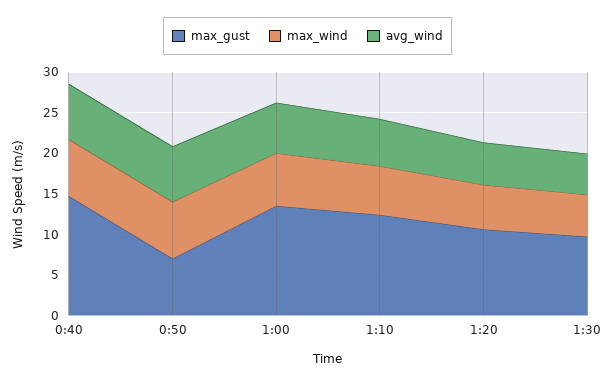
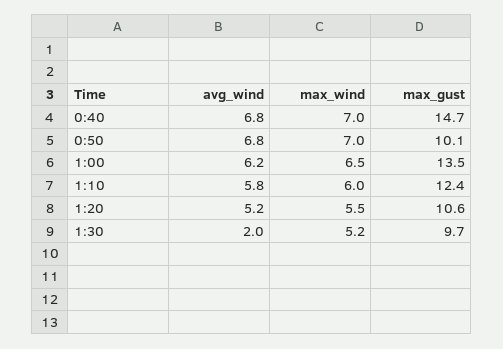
max_gust, 0:50: 7 -> 10.1
avg_wind, 1:30: 5 -> 2

